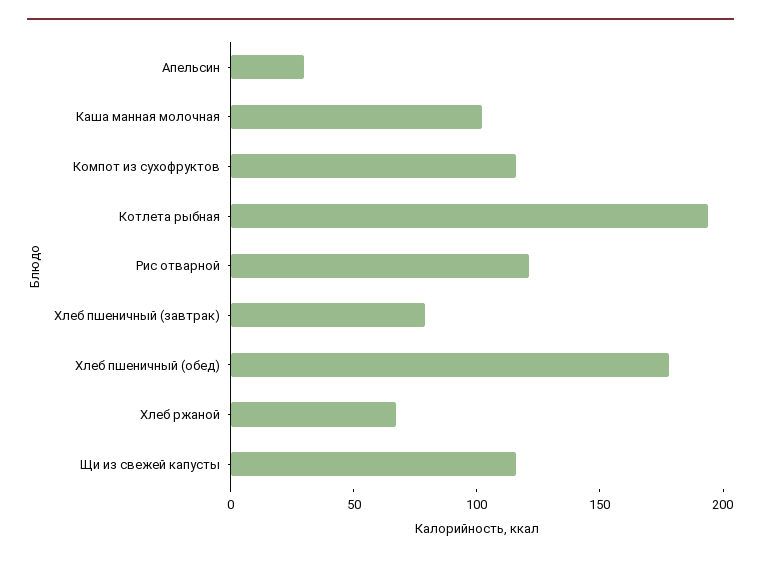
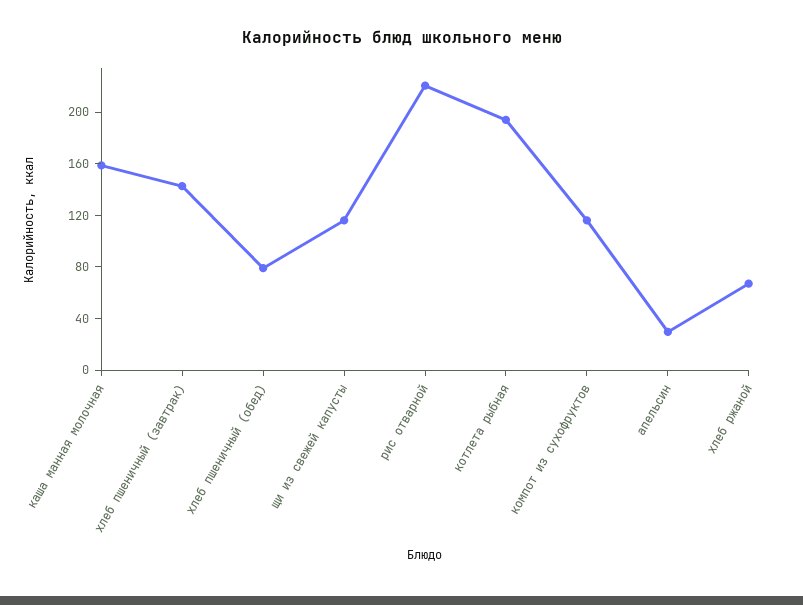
Каша манная молочная: 100 -> 160
Рис отварной: 120 -> 220
Хлеб пшеничный (завтрак): 80 -> 140
Хлеб пшеничный (обед): 180 -> 80

